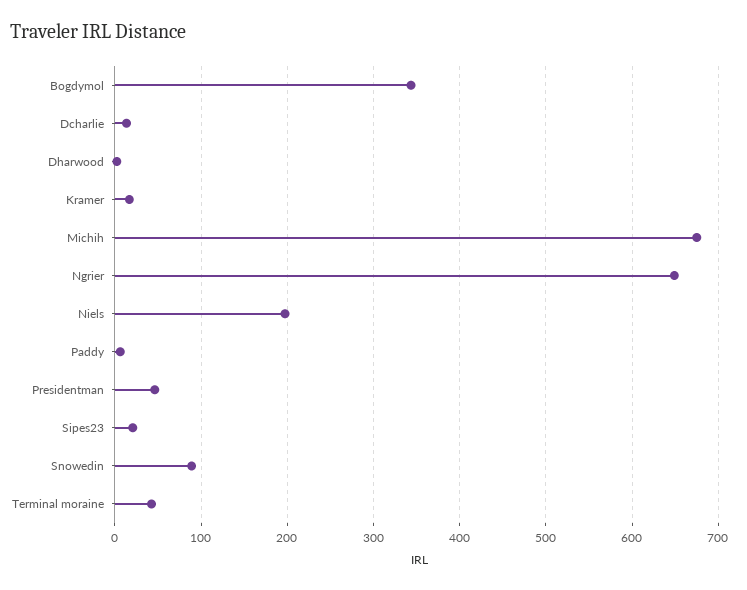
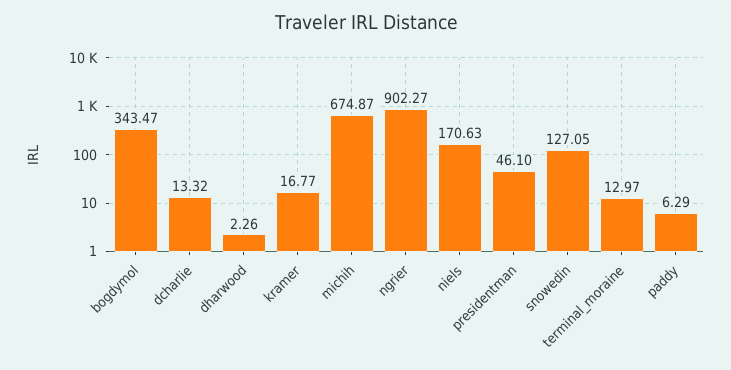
Ngrier: 650 -> 902.27
Niels: 200 -> 170.63
Sipes23: 20 -> none
Snowedin: 90 -> 127.05
Terminal moraine: 40 -> 12.97

